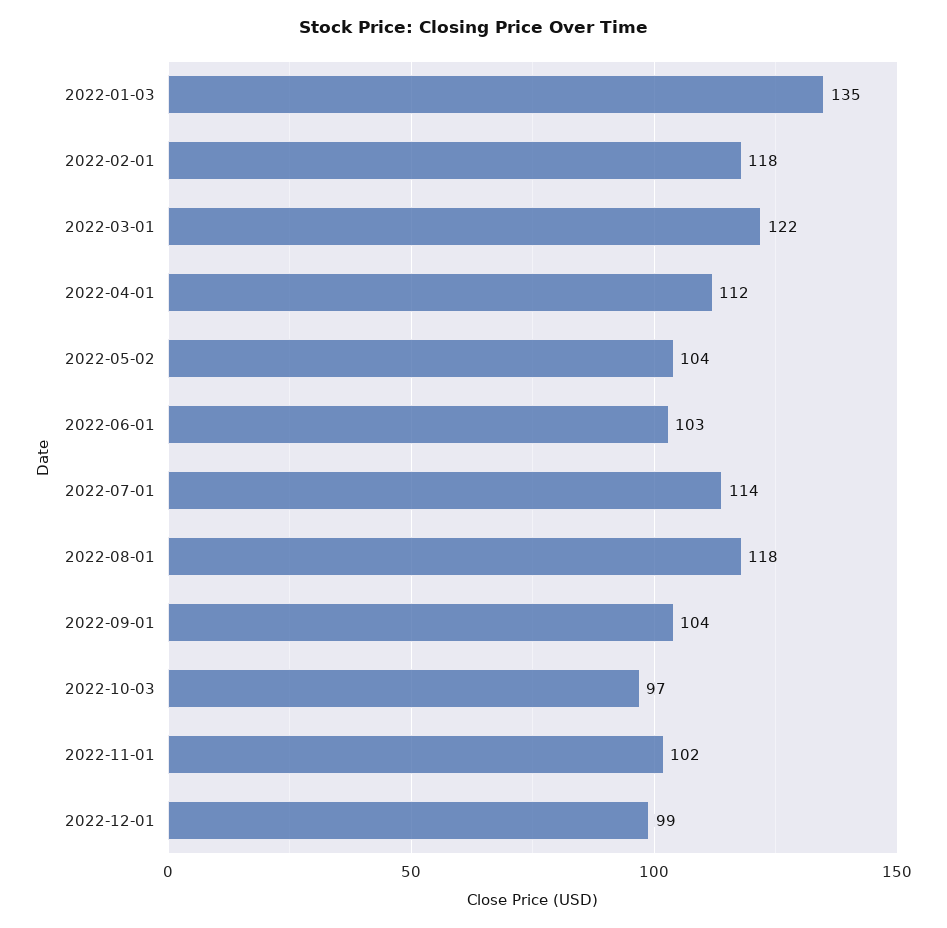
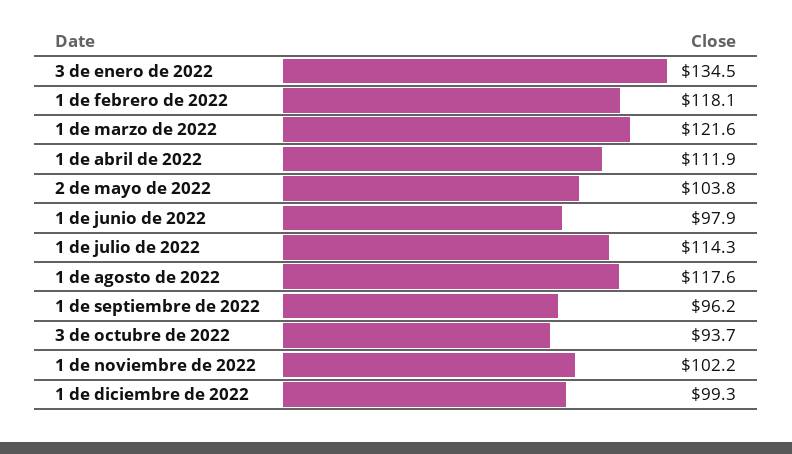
2022-06-01: 103 -> 97.9
2022-09-01: 104 -> 96.2
2022-10-03: 97 -> 93.7

